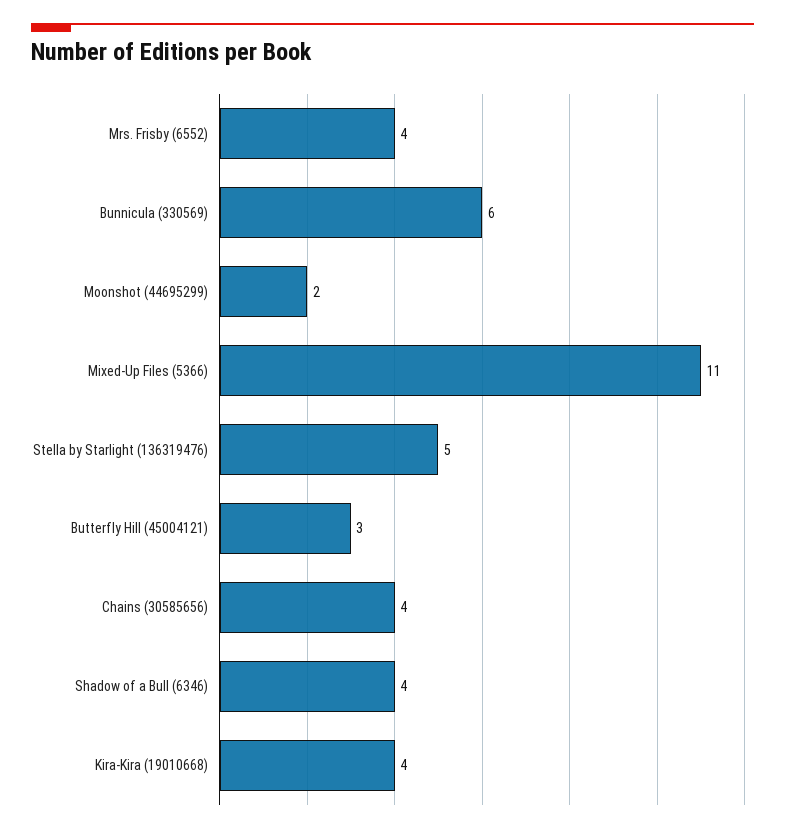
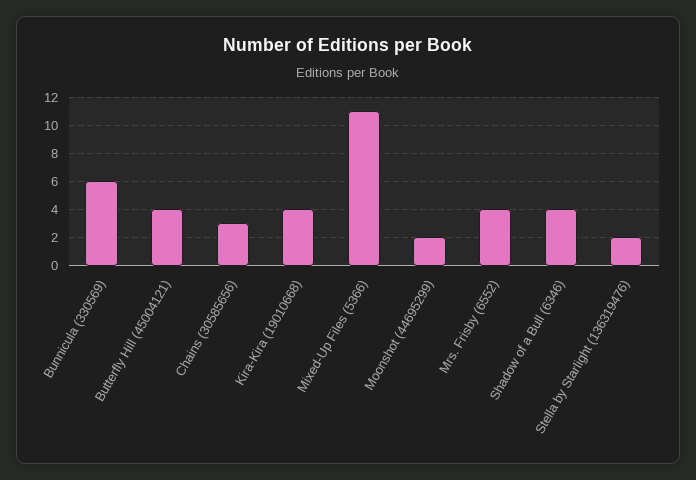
Stella by Starlight (136319476): 5 -> 2
Butterfly Hill (45004121): 3 -> 4
Chains (30585656): 4 -> 3

